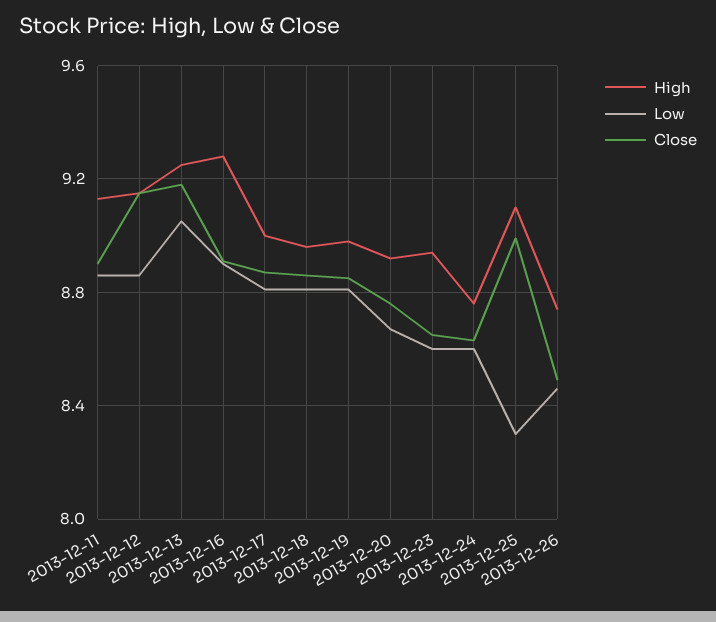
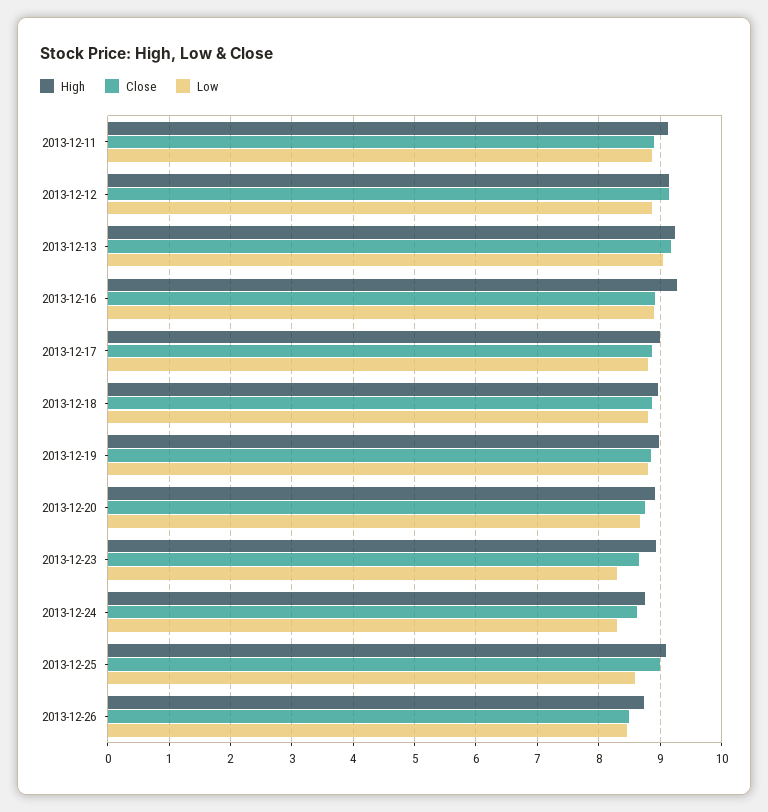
Low, 2013-12-23: 8.6 -> 8.3
Low, 2013-12-24: 8.6 -> 8.3
Low, 2013-12-25: 8.3 -> 8.6

